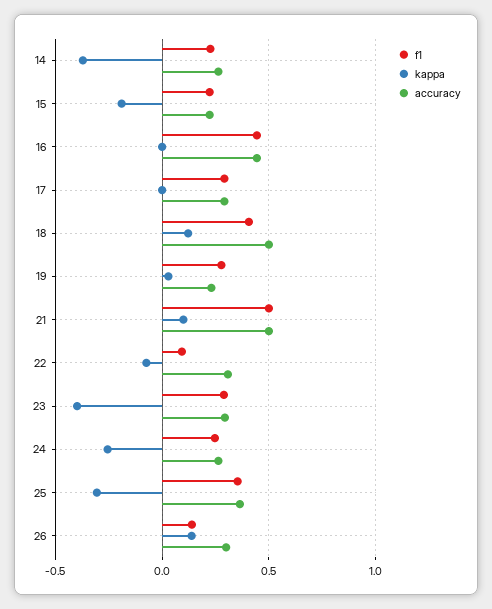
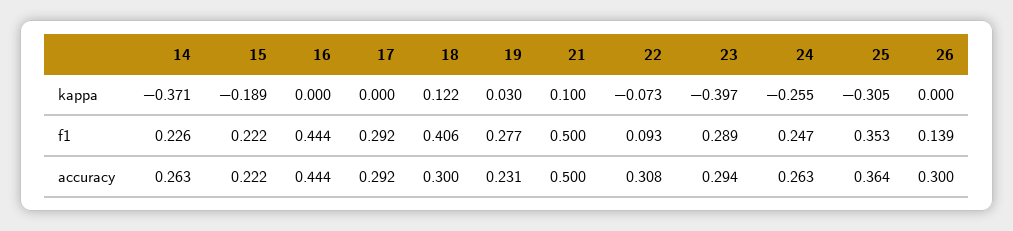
accuracy, 18: 0.5 -> 0.3
kappa, 26: 0.15 -> 0

